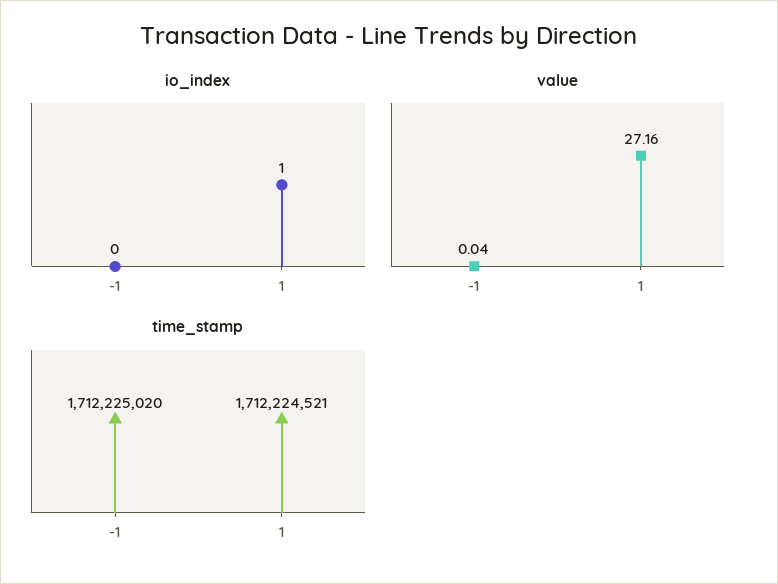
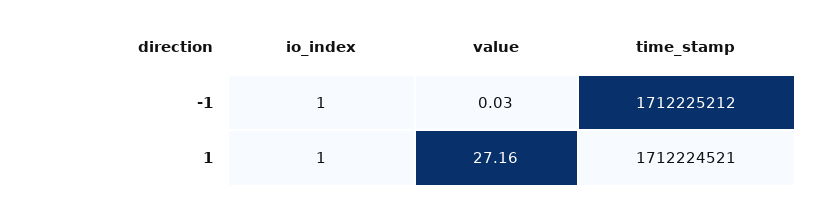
io_index, -1: 0 -> 1
value, -1: 0.04 -> 0.03
time_stamp, -1: 1712225020 -> 1712225212

